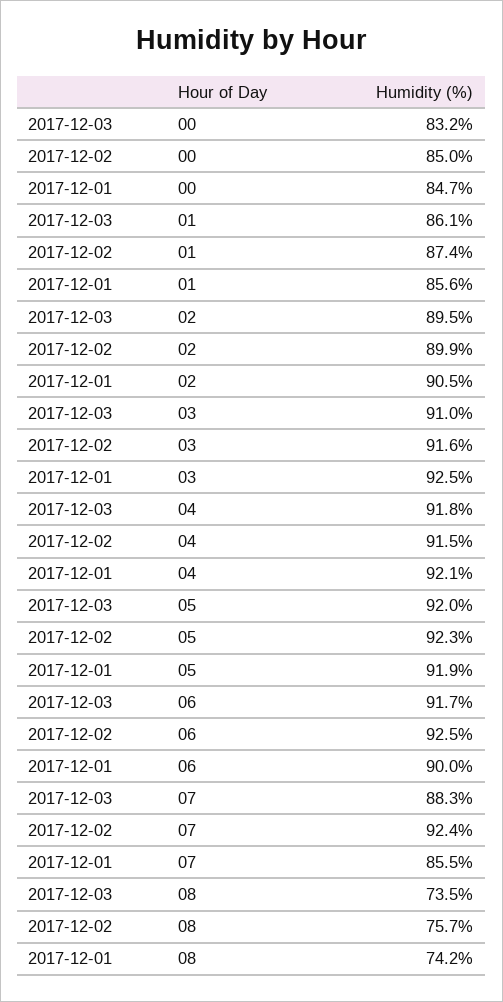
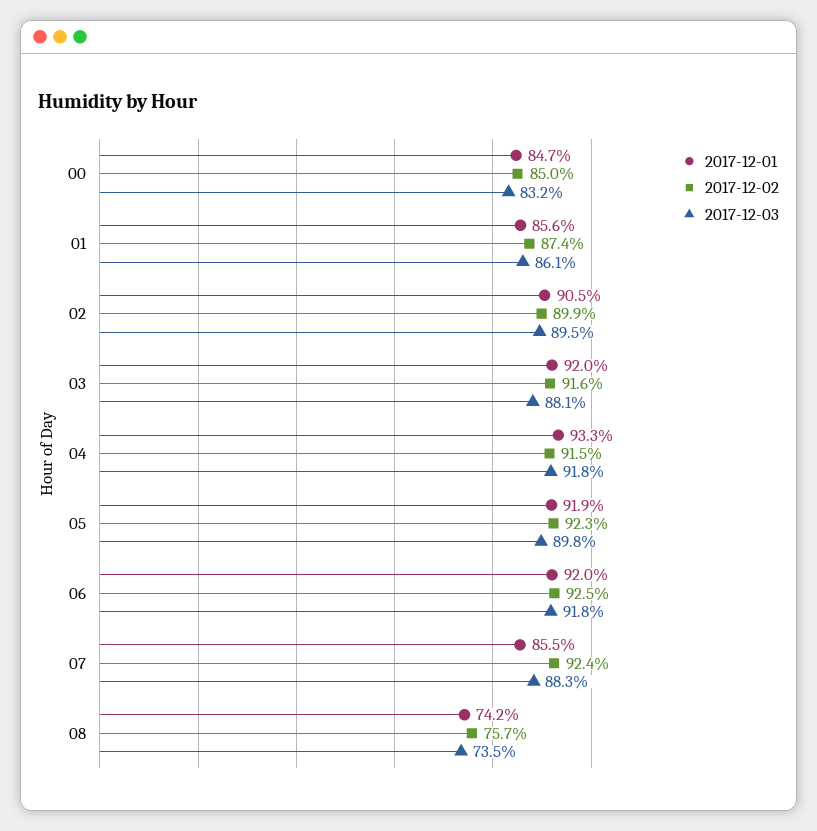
2017-12-03, 03: 91 -> 88.1
2017-12-01, 03: 92.5 -> 92
2017-12-01, 04: 92.1 -> 93.3
2017-12-03, 05: 92 -> 89.8
2017-12-03, 06: 91.7 -> 91.8
2017-12-01, 06: 90 -> 92

